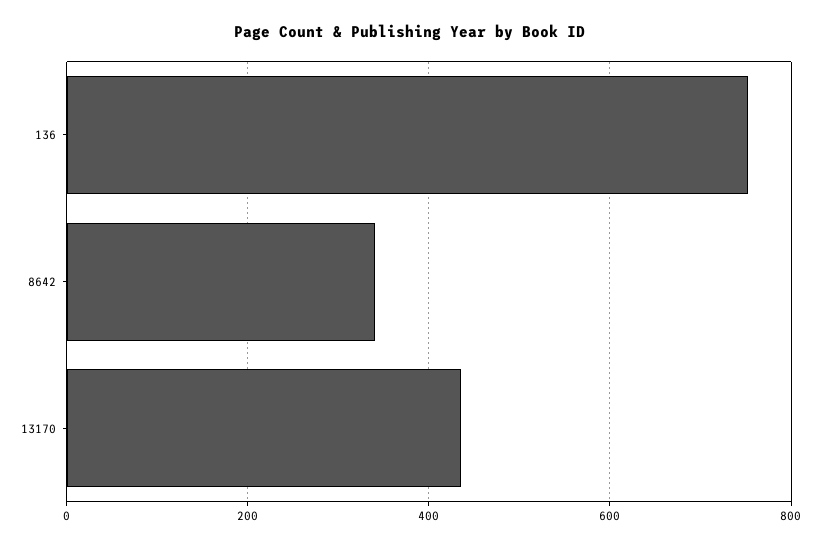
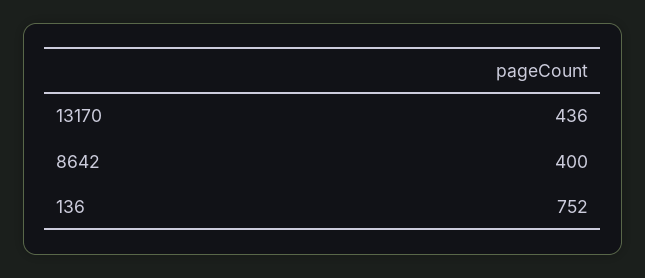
8642: 340 -> 400

